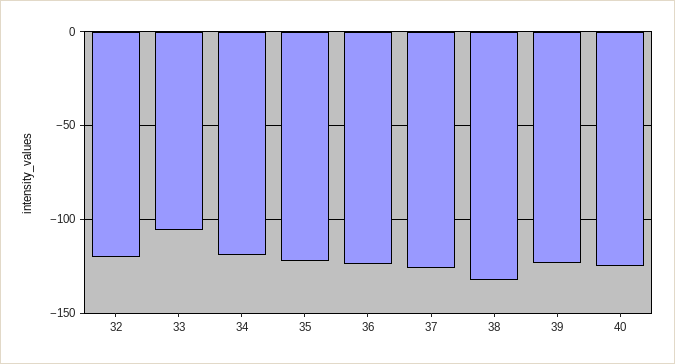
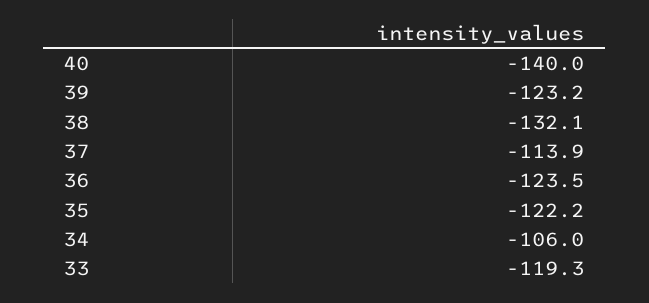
32: -120 -> none
33: -105 -> -119.3
34: -120 -> -106
37: -125 -> -113.9
40: -125 -> -140

